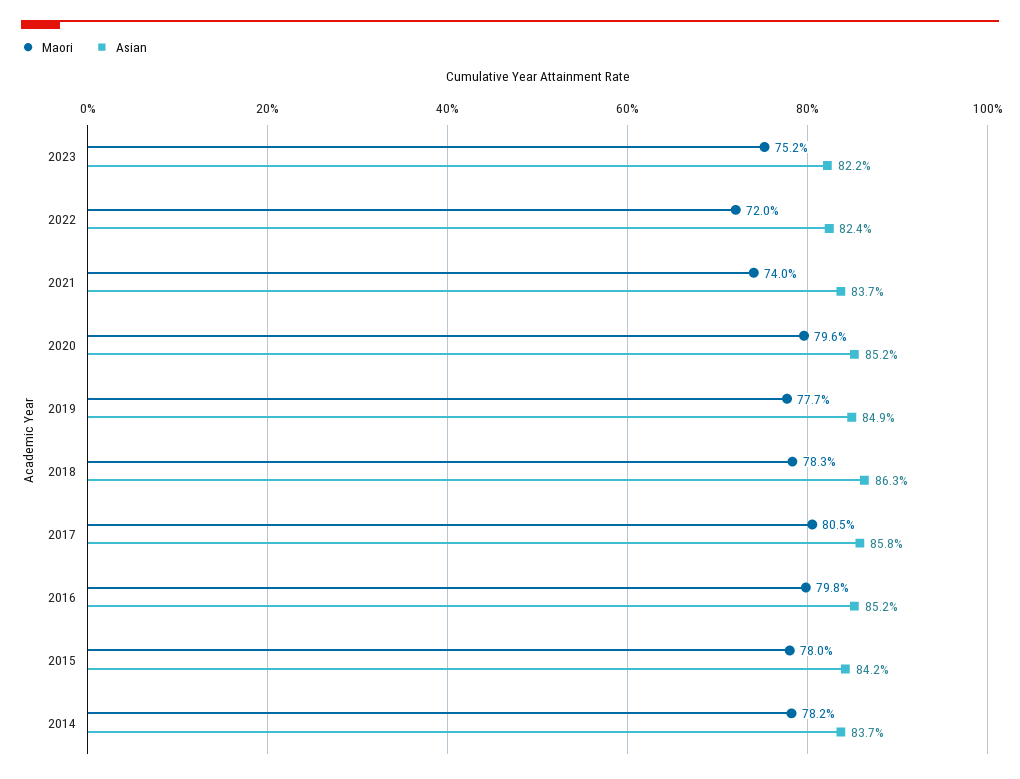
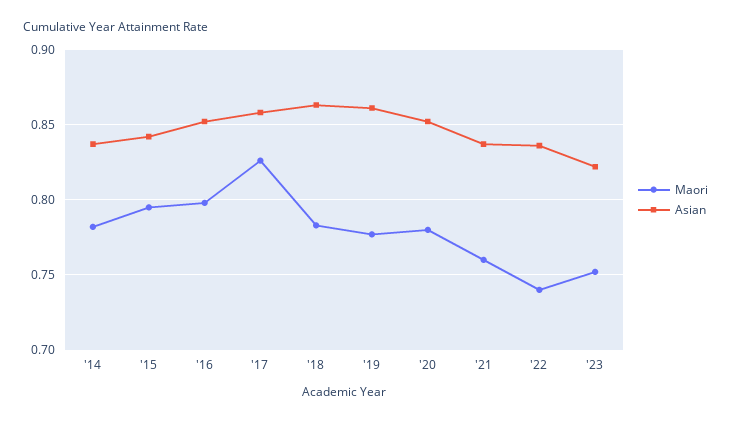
Maori, 2022: 0.72 -> 0.74
Asian, 2022: 0.824 -> 0.835
Maori, 2021: 0.74 -> 0.76
Maori, 2020: 0.796 -> 0.78
Asian, 2019: 0.849 -> 0.86
Maori, 2017: 0.805 -> 0.825
Maori, 2015: 0.78 -> 0.795

